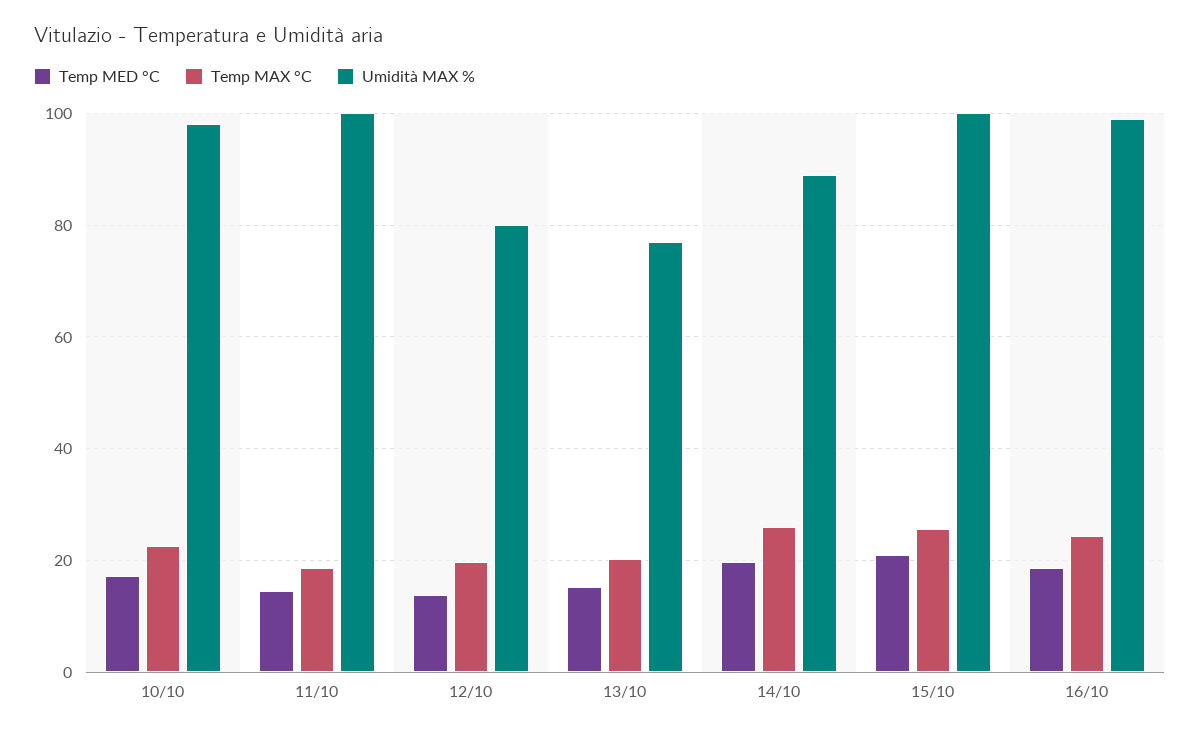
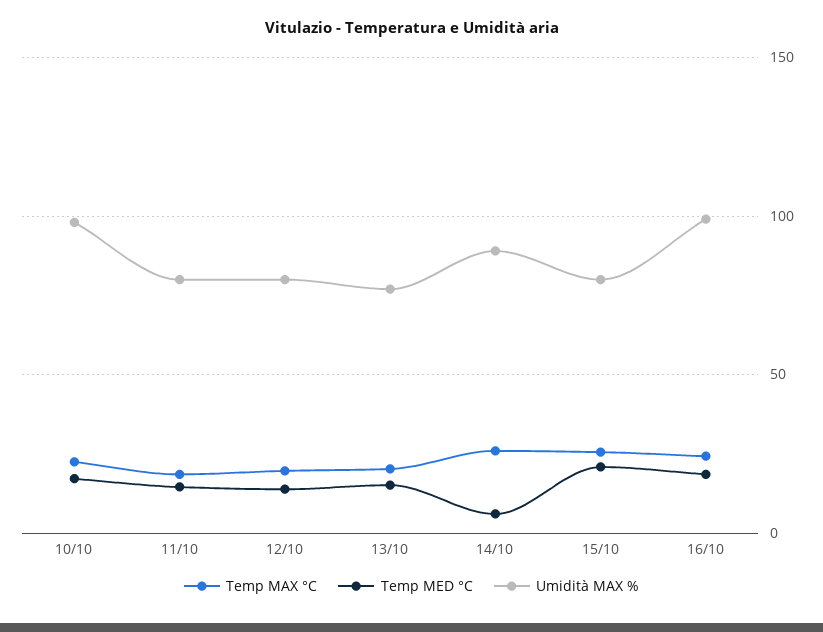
Umidità MAX %, 11/10: 100 -> 80
Temp MED °C, 14/10: 20 -> 5
Umidità MAX %, 15/10: 100 -> 80

